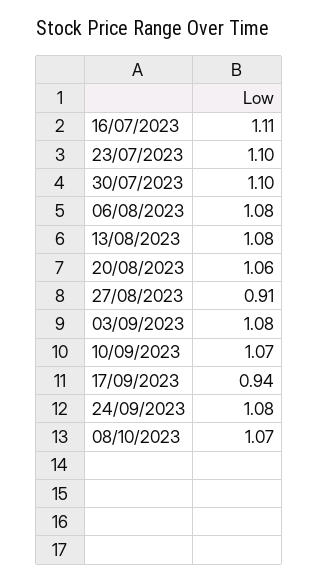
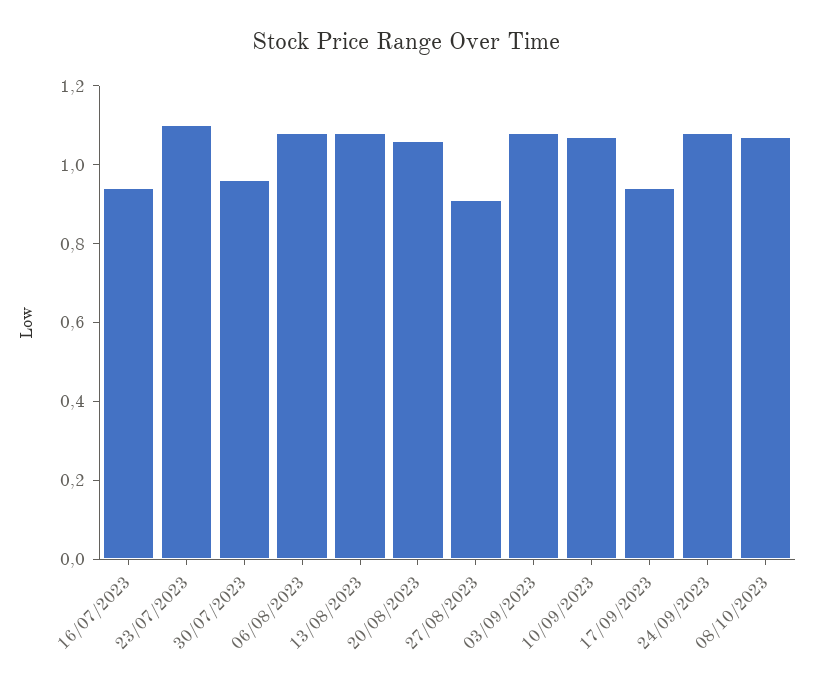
16/07/2023: 1.11 -> 0.95
30/07/2023: 1.1 -> 0.95

